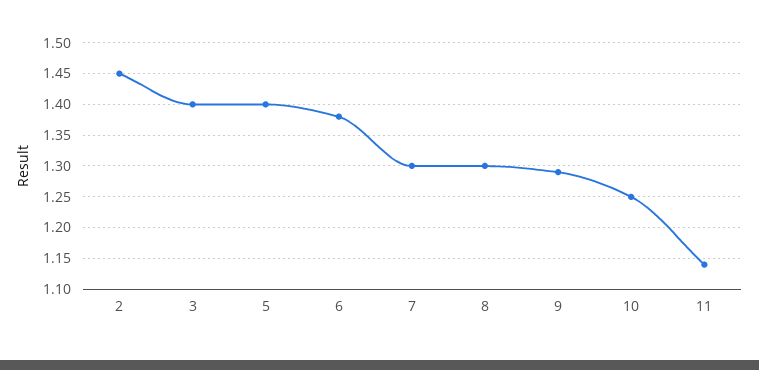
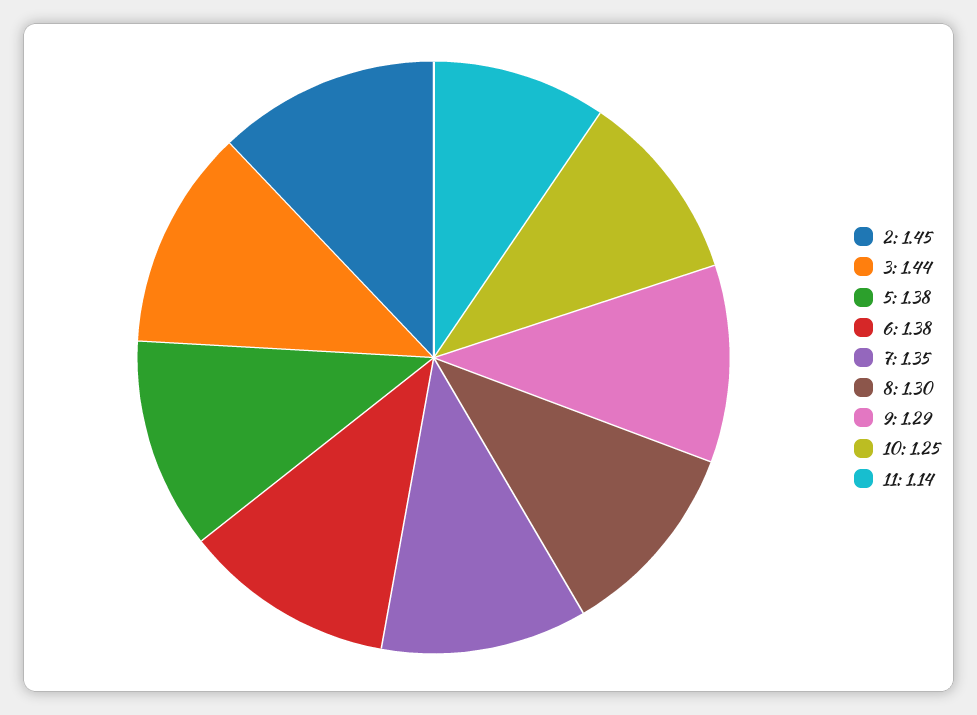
3: 1.4 -> 1.44
5: 1.4 -> 1.38
7: 1.3 -> 1.35

